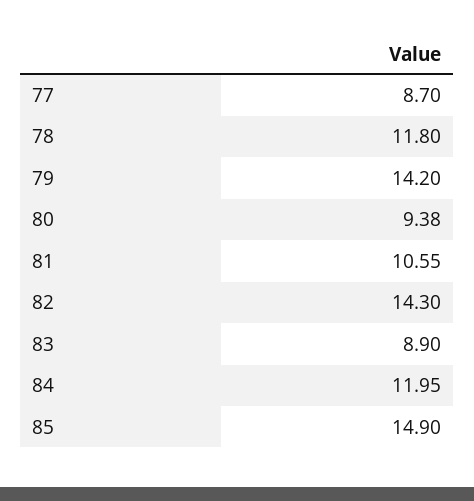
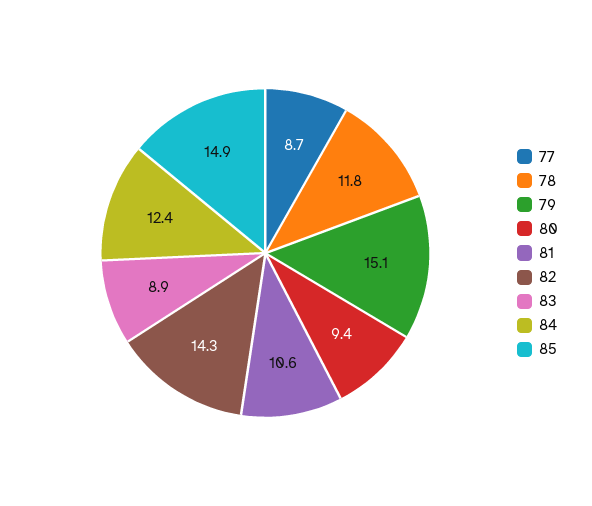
79: 14.2 -> 15.1
84: 11.95 -> 12.4

